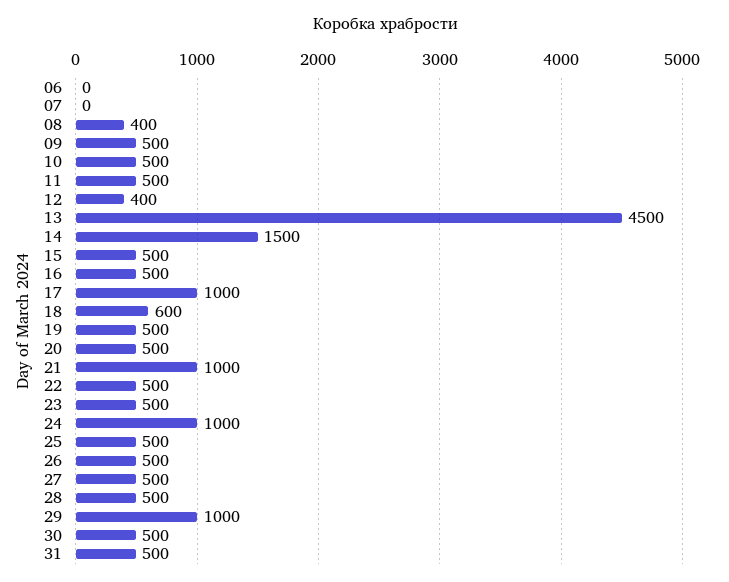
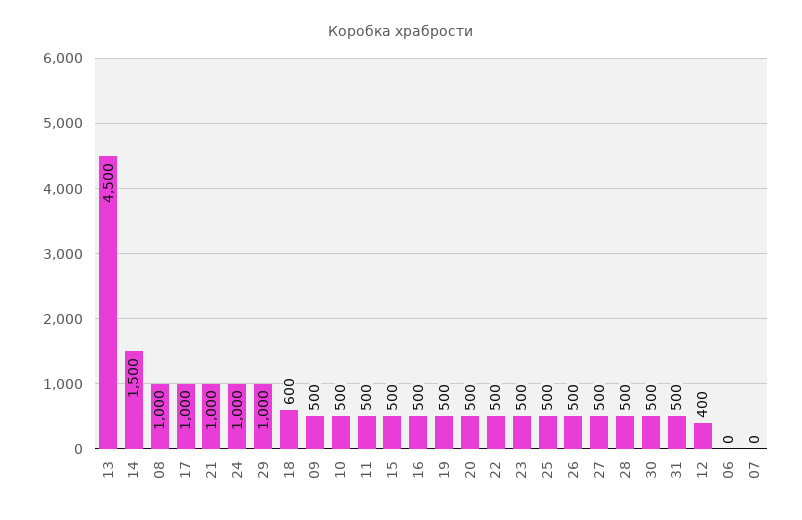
08: 400 -> 1000

